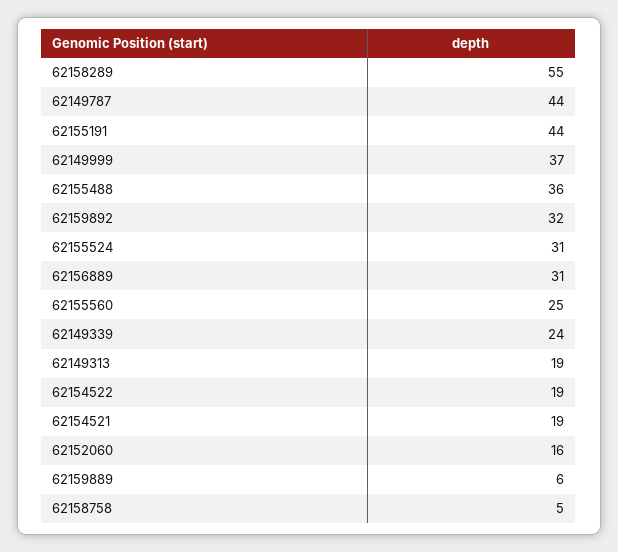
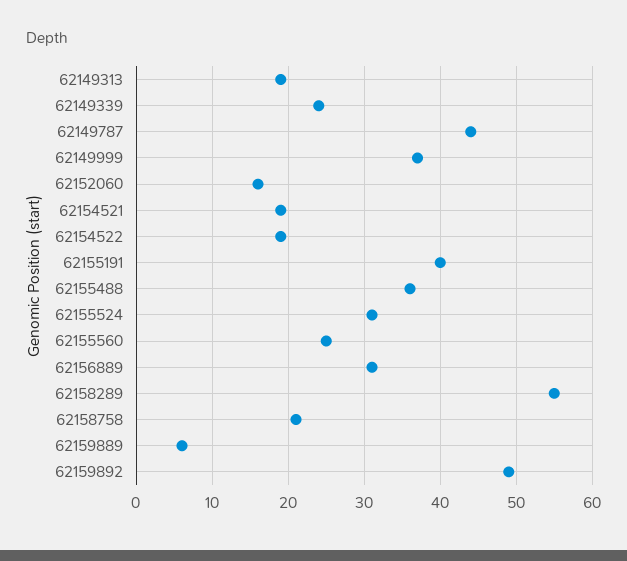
62155191: 44 -> 40
62159892: 32 -> 49
62158758: 5 -> 21

